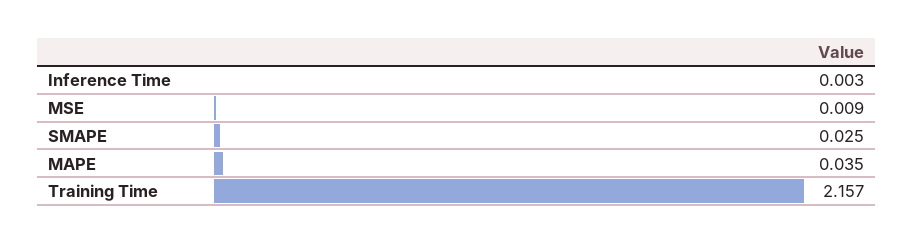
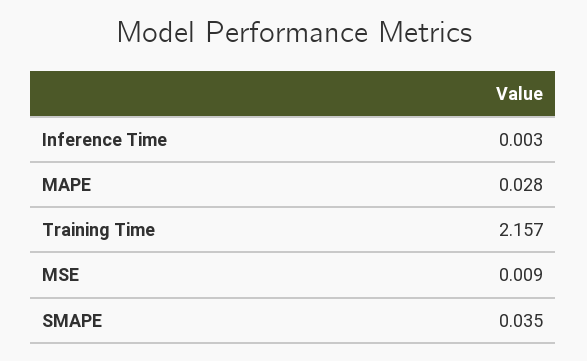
SMAPE: 0.025 -> 0.035
MAPE: 0.035 -> 0.028

